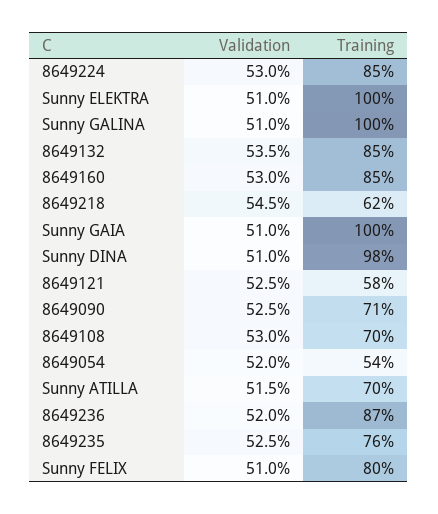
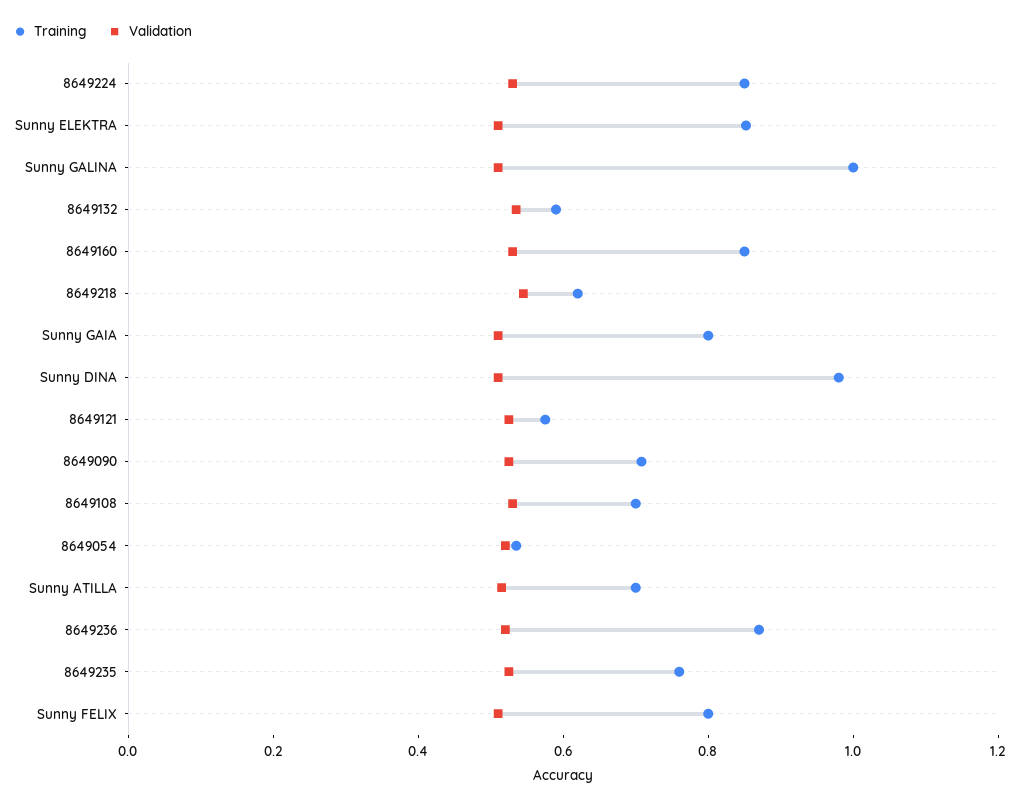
Training, Sunny ELEKTRA: 1 -> 0.85
Training, 8649132: 0.85 -> 0.6
Training, Sunny GAIA: 1 -> 0.8

